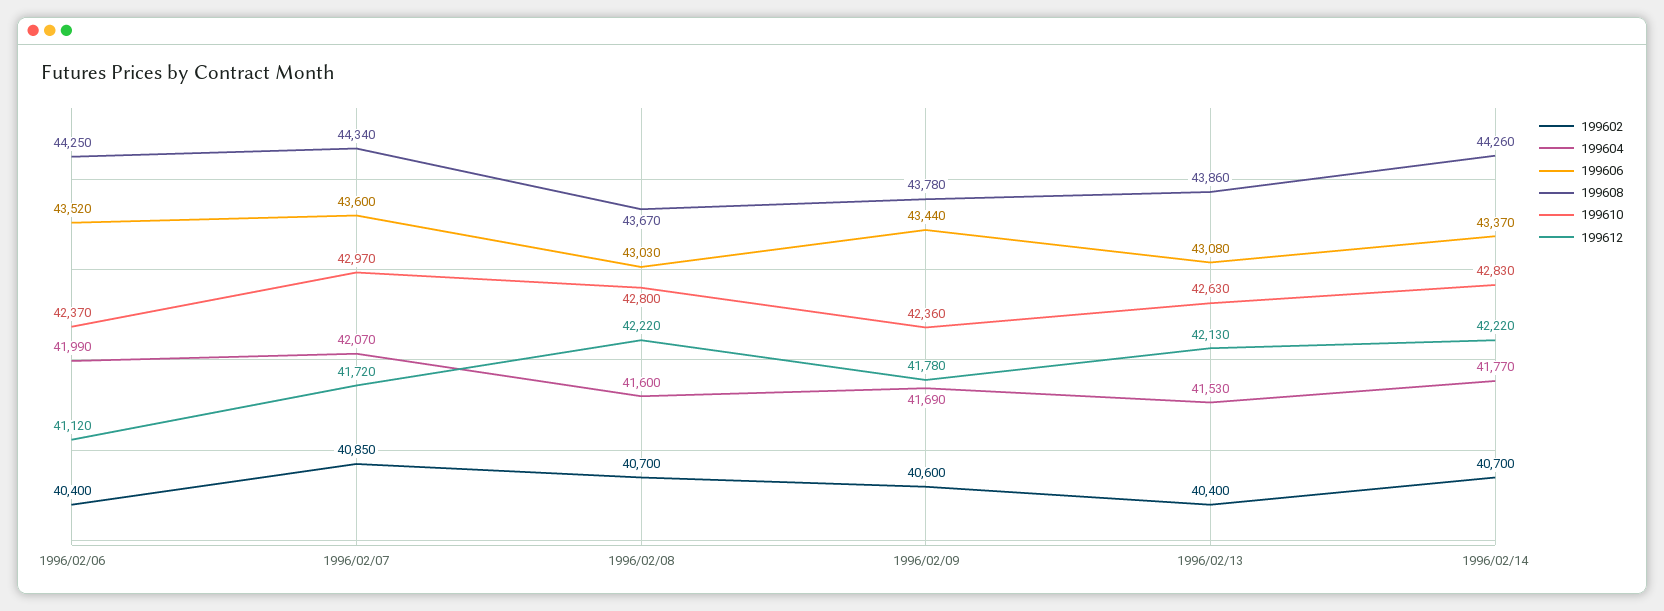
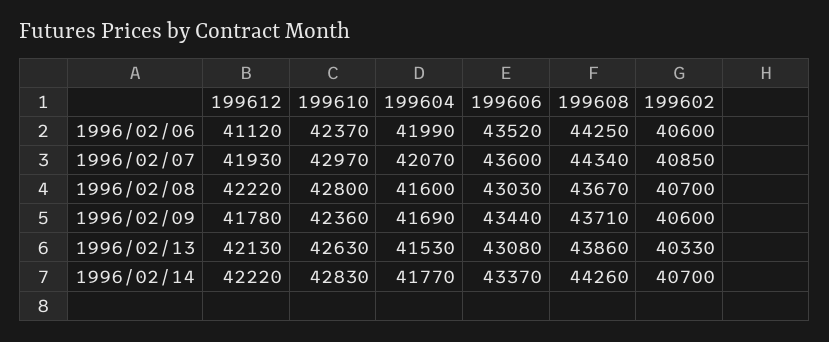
199602, 1996/02/06: 40400 -> 40600
199612, 1996/02/07: 41720 -> 41930
199608, 1996/02/09: 43780 -> 43710
199602, 1996/02/13: 40400 -> 40330

